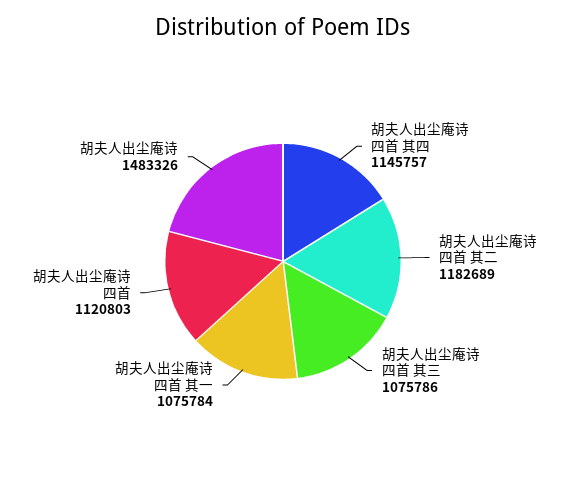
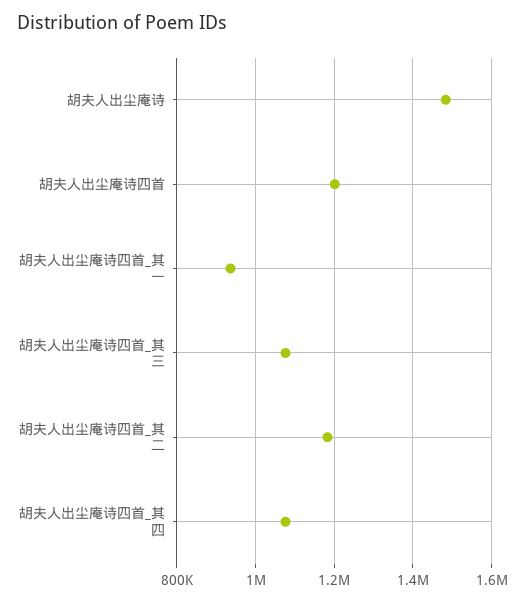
胡夫人出尘庵诗四首 其四: 1145757 -> 1080000
胡夫人出尘庵诗四首 其一: 1075784 -> 940000
胡夫人出尘庵诗四首: 1120803 -> 1200000

